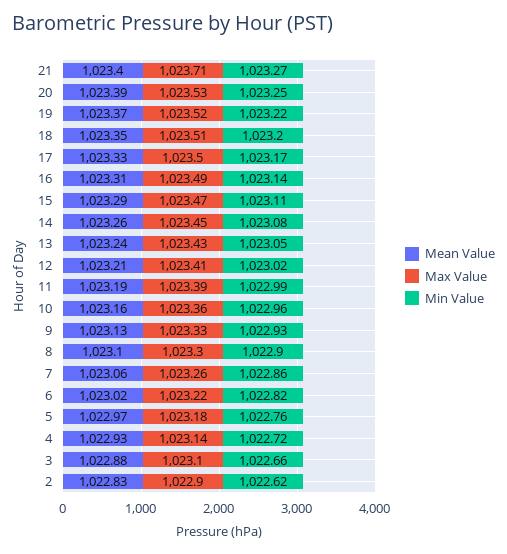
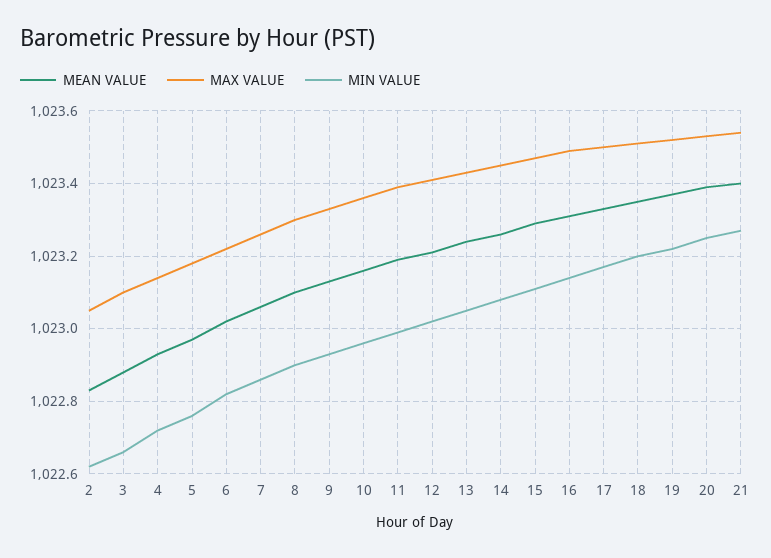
Max Value, 21: 1023.71 -> 1023.55
Max Value, 2: 1022.9 -> 1023.05

